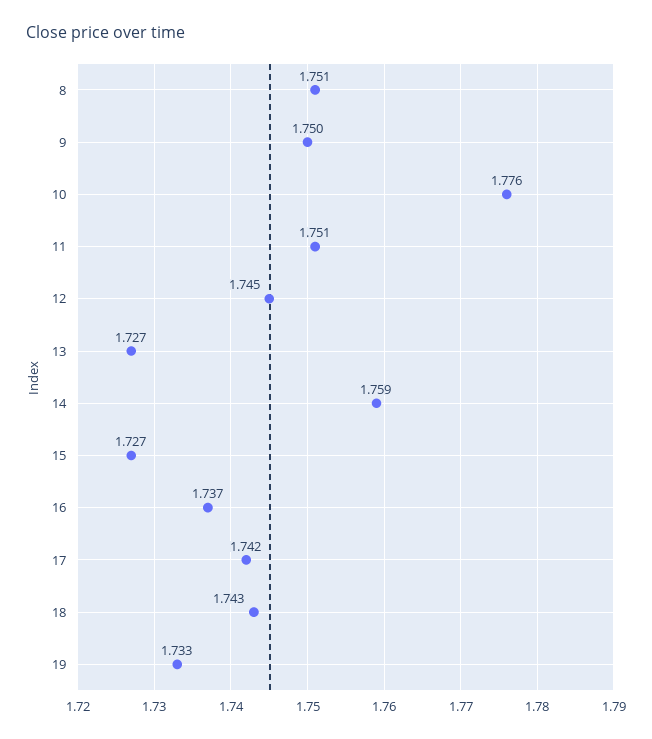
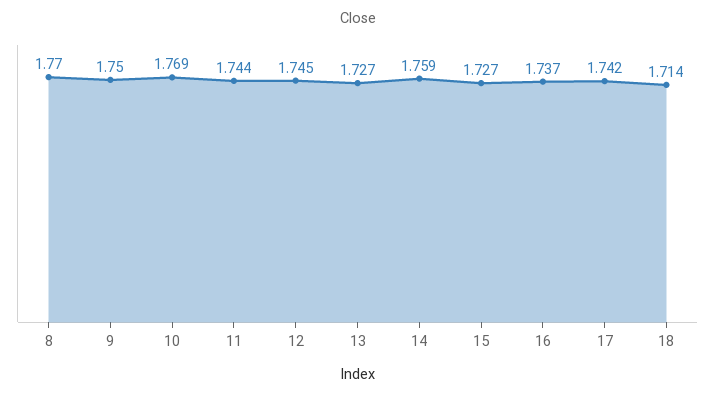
8: 1.751 -> 1.77
10: 1.776 -> 1.769
11: 1.751 -> 1.744
18: 1.743 -> 1.714
19: 1.733 -> none

